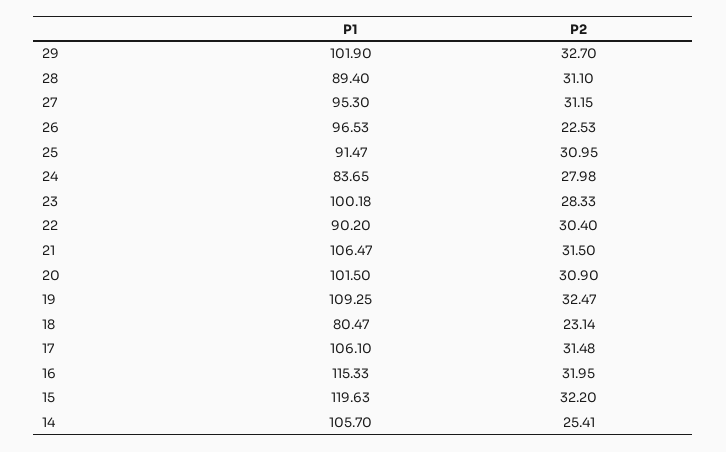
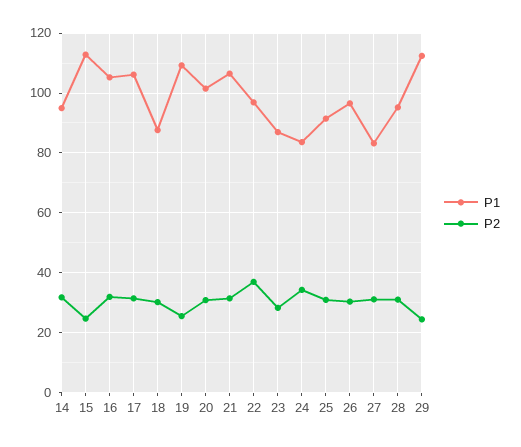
P1, 29: 101.9 -> 112.5
P2, 29: 32.7 -> 25
P1, 28: 89.4 -> 95
P1, 27: 95.3 -> 82.5
P2, 26: 22.53 -> 30
P2, 24: 27.98 -> 35
P1, 23: 100.18 -> 87.5
P1, 22: 90.2 -> 97.5
P2, 22: 30.4 -> 37.5
P2, 19: 32.47 -> 25
P1, 18: 80.47 -> 87.5
P2, 18: 23.14 -> 30
P1, 16: 115.33 -> 105
P1, 15: 119.63 -> 112.5
P2, 15: 32.2 -> 25
P1, 14: 105.7 -> 95
P2, 14: 25.41 -> 32.5

